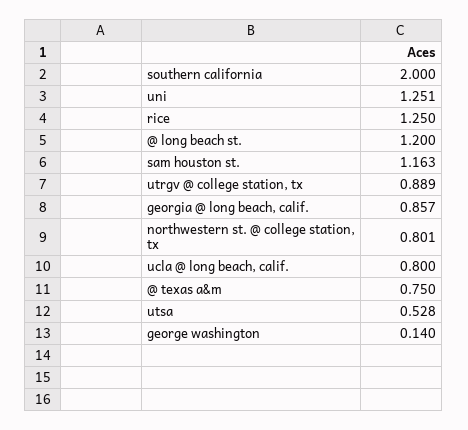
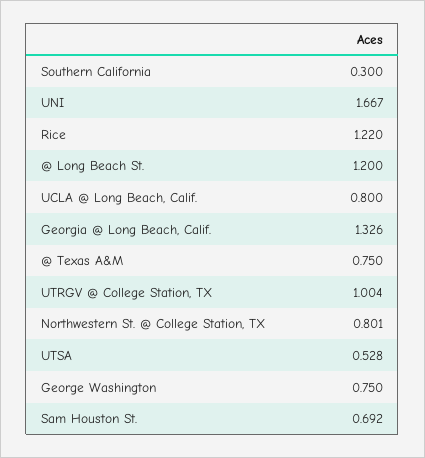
southern california: 2 -> 0.3
uni: 1.251 -> 1.667
rice: 1.25 -> 1.22
sam houston st.: 1.163 -> 0.692
utrgv @ college station, tx: 0.889 -> 1.004
georgia @ long beach, calif.: 0.857 -> 1.326
george washington: 0.14 -> 0.75

